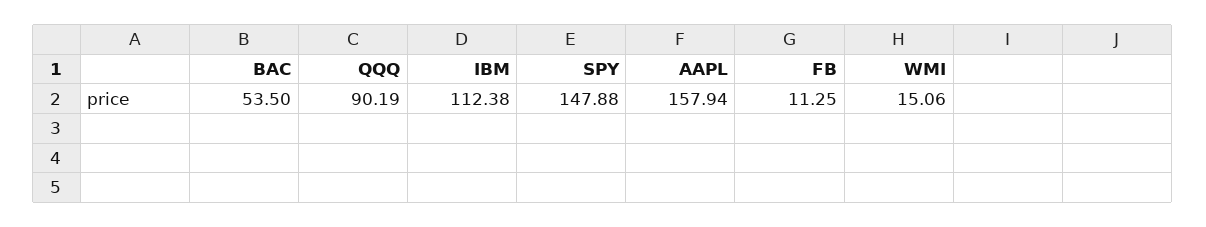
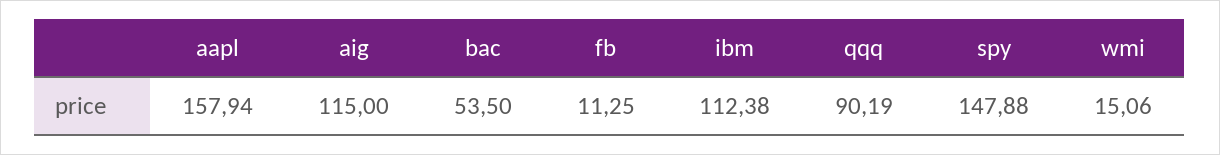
aig: none -> 115

